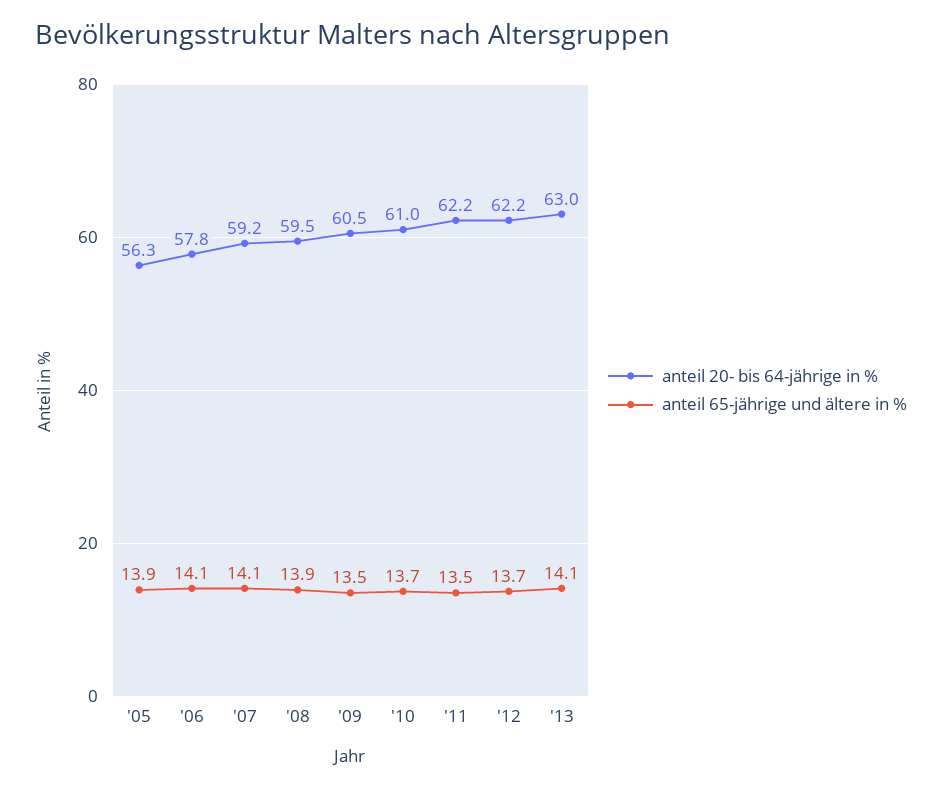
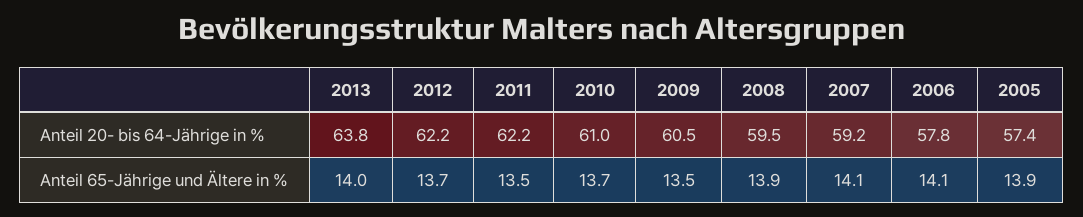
anteil 20- bis 64-jährige in %, '05: 56.3 -> 57.4
anteil 20- bis 64-jährige in %, '13: 63 -> 63.8
anteil 65-jährige und ältere in %, '13: 14.1 -> 14

